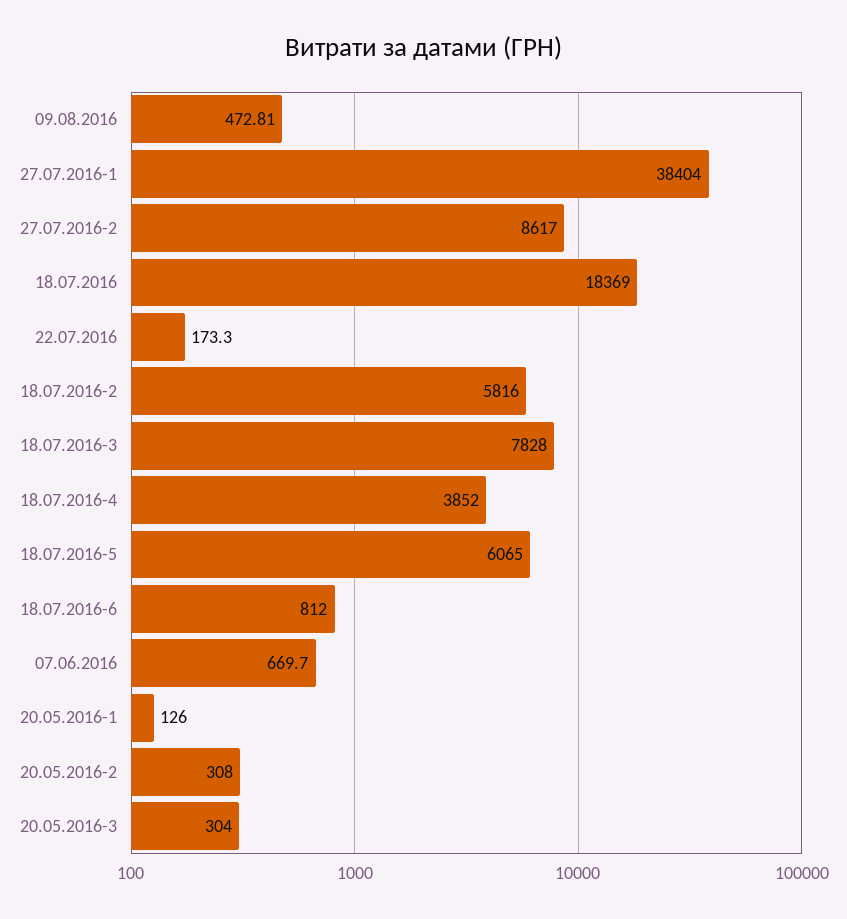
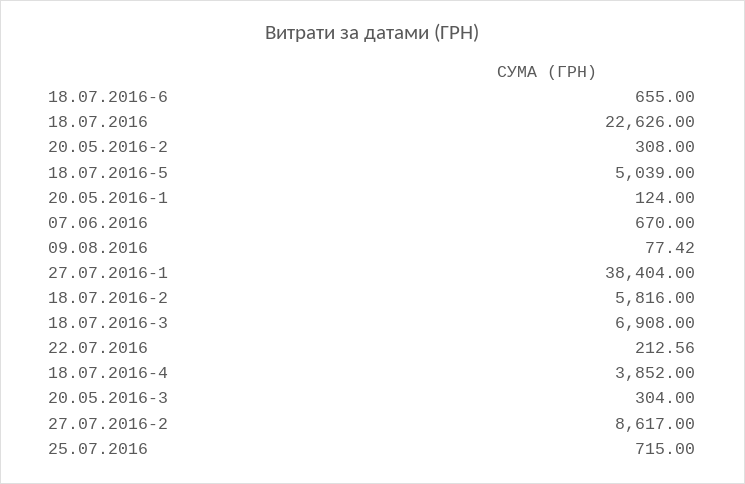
09.08.2016: 472.81 -> 77.42
18.07.2016: 18369 -> 22626
22.07.2016: 173.3 -> 212.56
18.07.2016-3: 7828 -> 6908
18.07.2016-5: 6065 -> 5039
18.07.2016-6: 812 -> 655
07.06.2016: 669.7 -> 670
20.05.2016-1: 126 -> 124
25.07.2016: none -> 715

